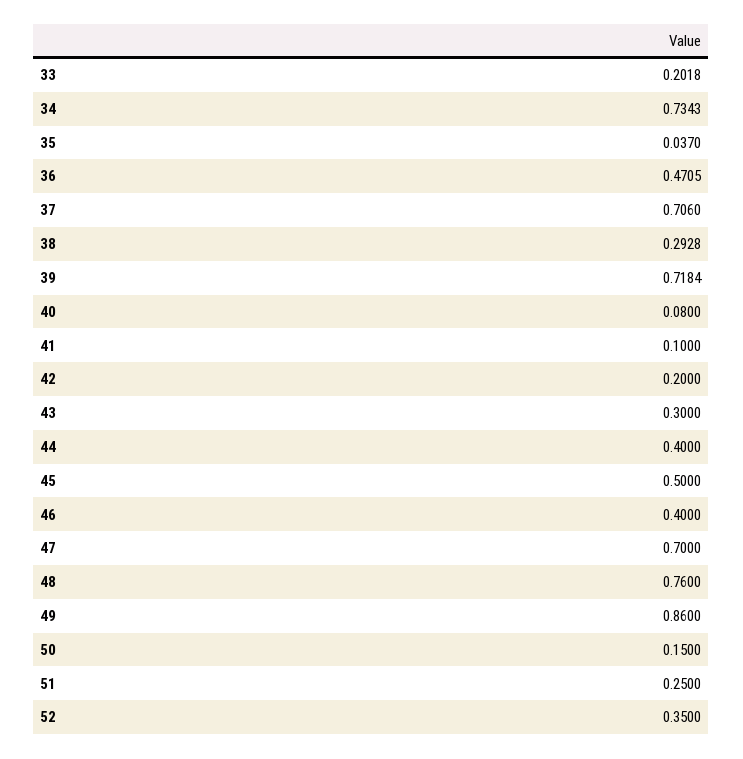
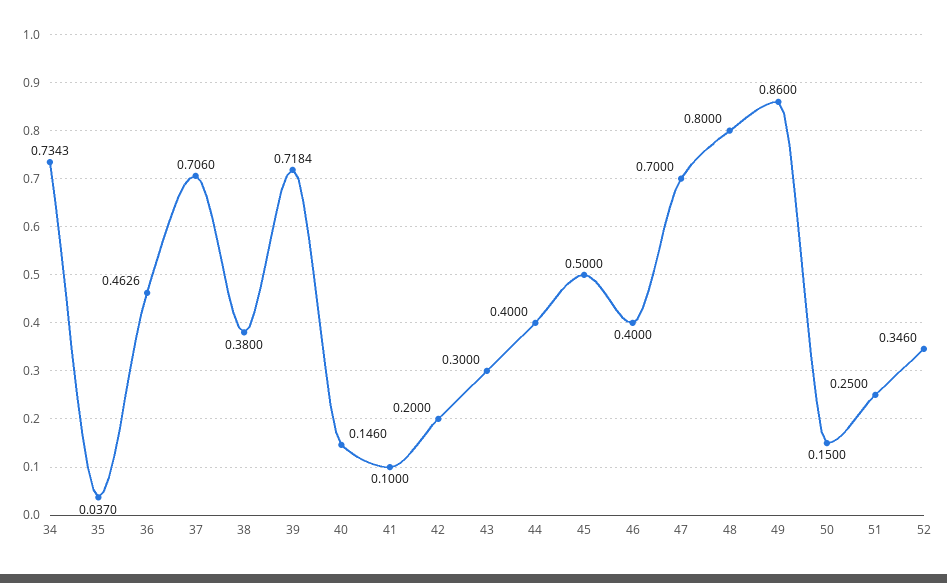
33: 0.2018 -> none
36: 0.4705 -> 0.4626
38: 0.2928 -> 0.38
40: 0.08 -> 0.146
48: 0.76 -> 0.8
52: 0.35 -> 0.346

